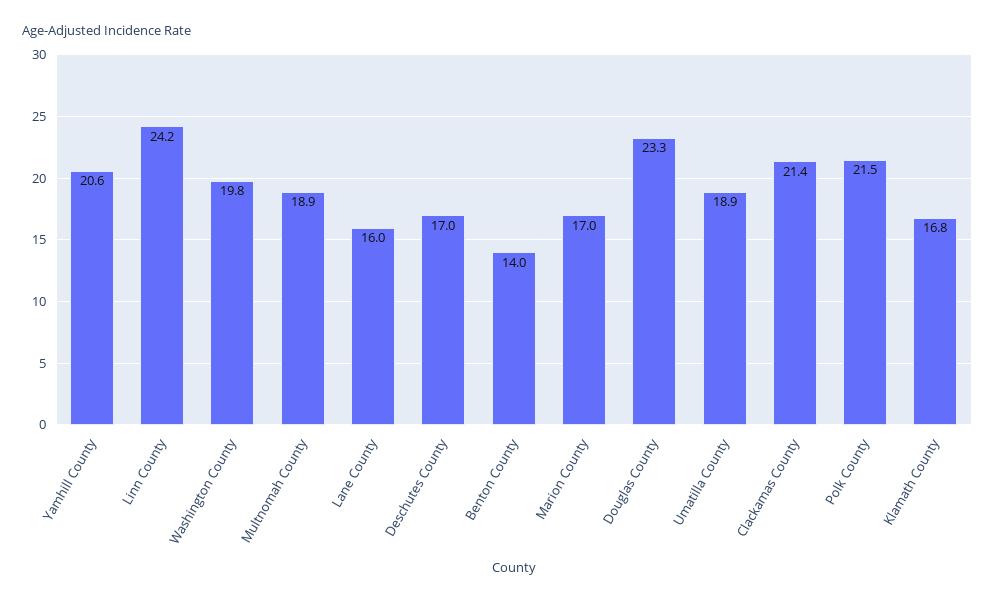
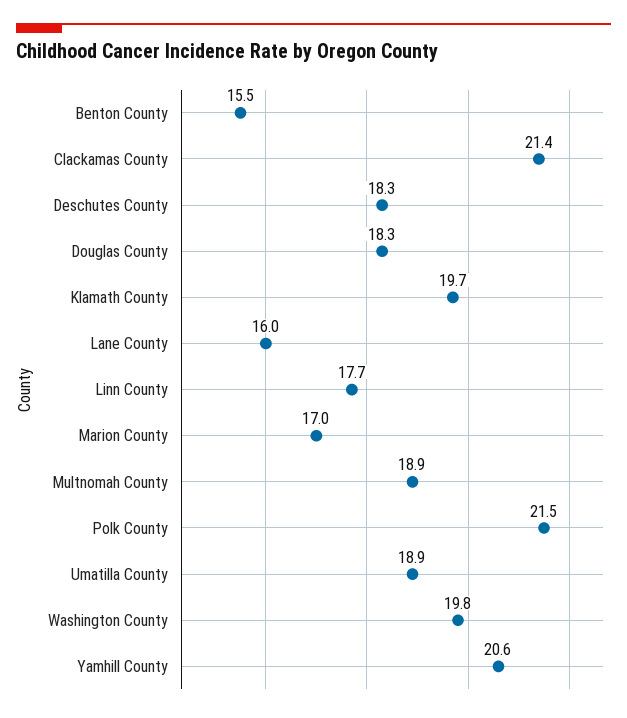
Linn County: 24.2 -> 17.7
Deschutes County: 17 -> 18.3
Benton County: 14 -> 15.5
Douglas County: 23.3 -> 18.3
Klamath County: 16.8 -> 19.7

